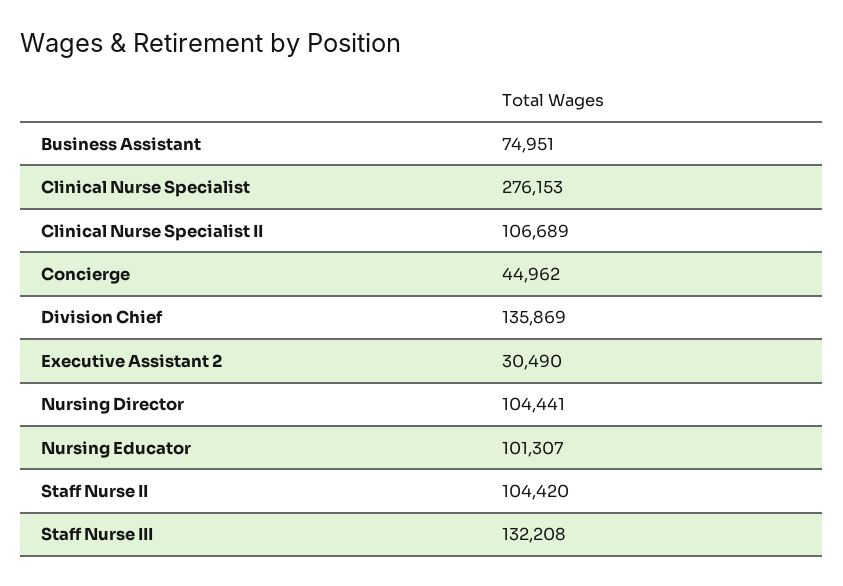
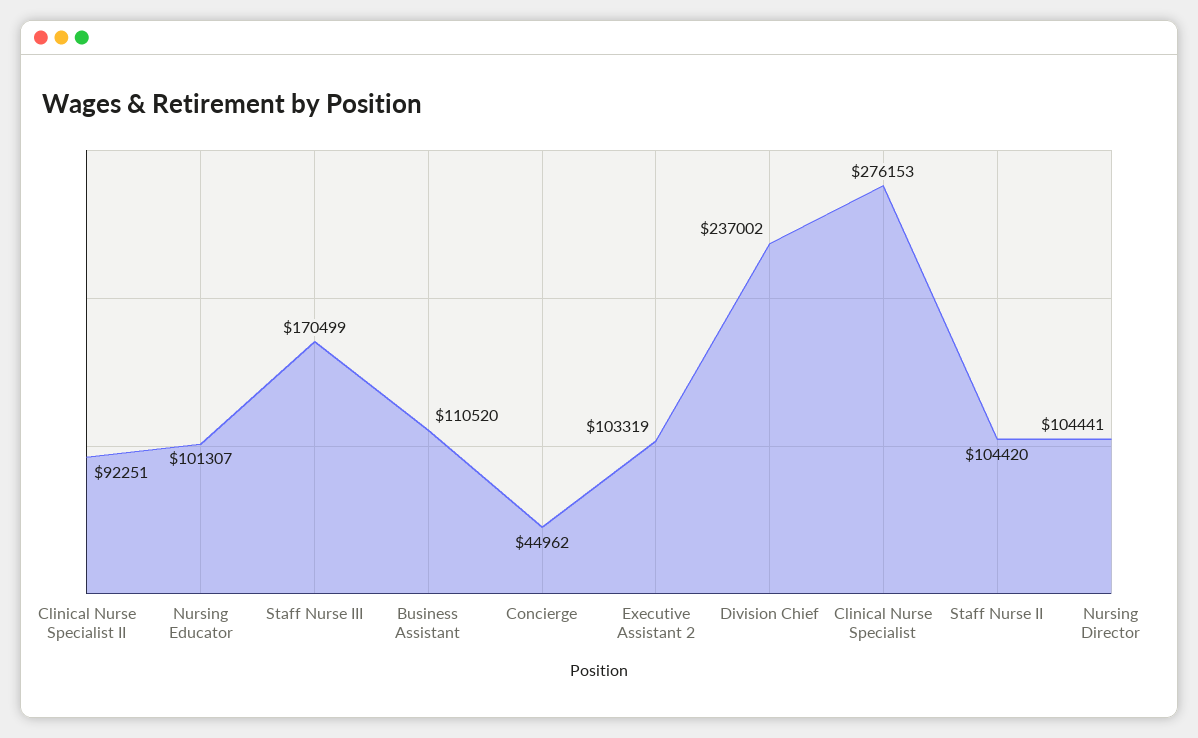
Business Assistant: 74951 -> 110520
Clinical Nurse Specialist II: 106689 -> 92251
Division Chief: 135869 -> 237002
Executive Assistant 2: 30490 -> 103319
Staff Nurse III: 132208 -> 170499

